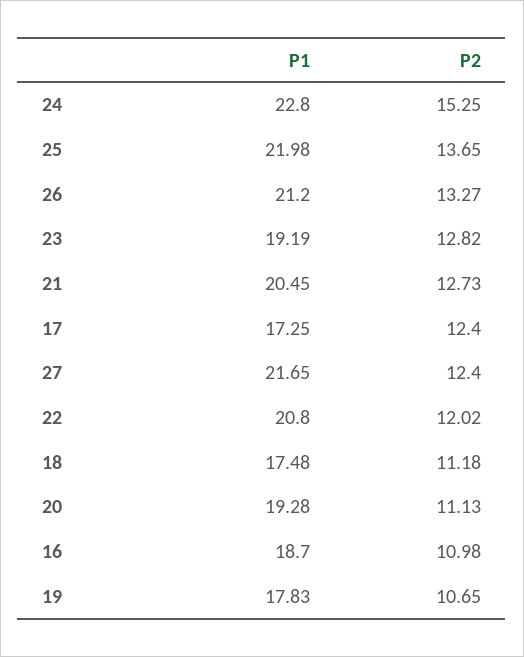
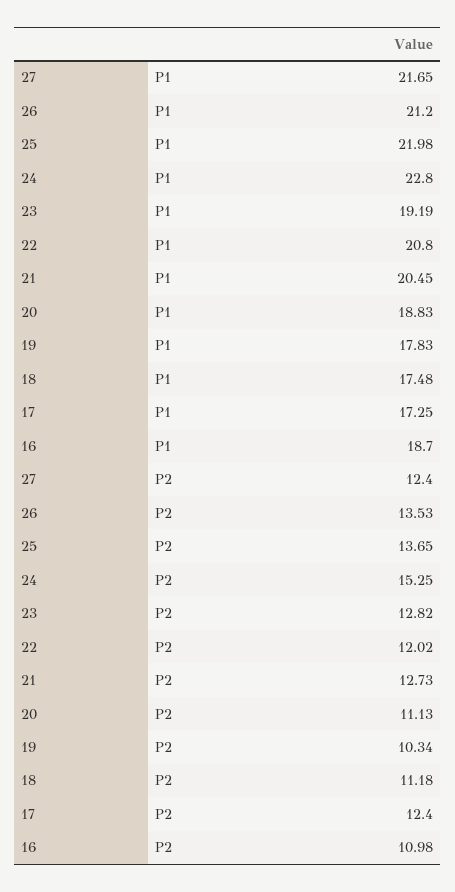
P2, 26: 13.27 -> 13.53
P1, 20: 19.28 -> 18.83
P2, 19: 10.65 -> 10.34

